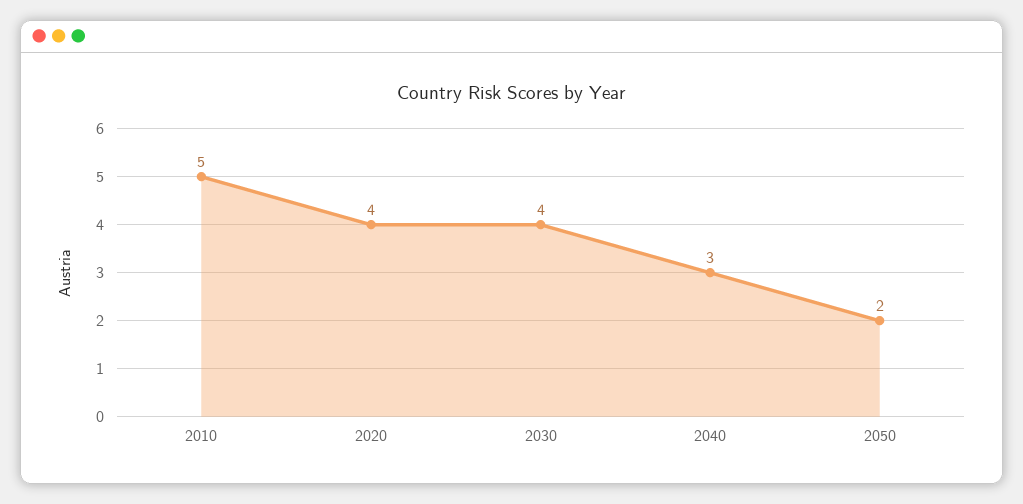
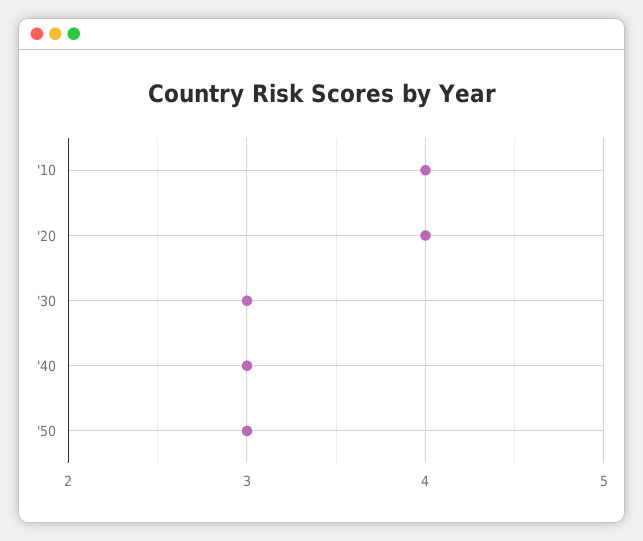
2010: 5 -> 4
2030: 4 -> 3
2050: 2 -> 3

